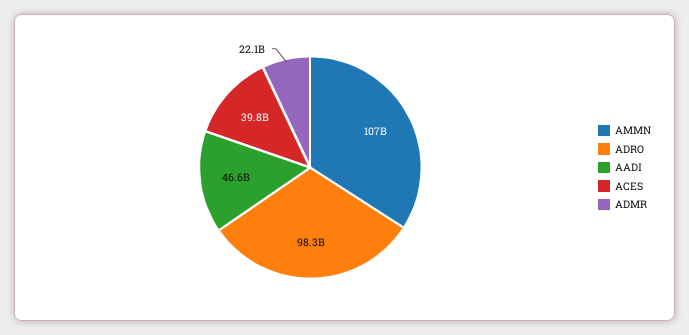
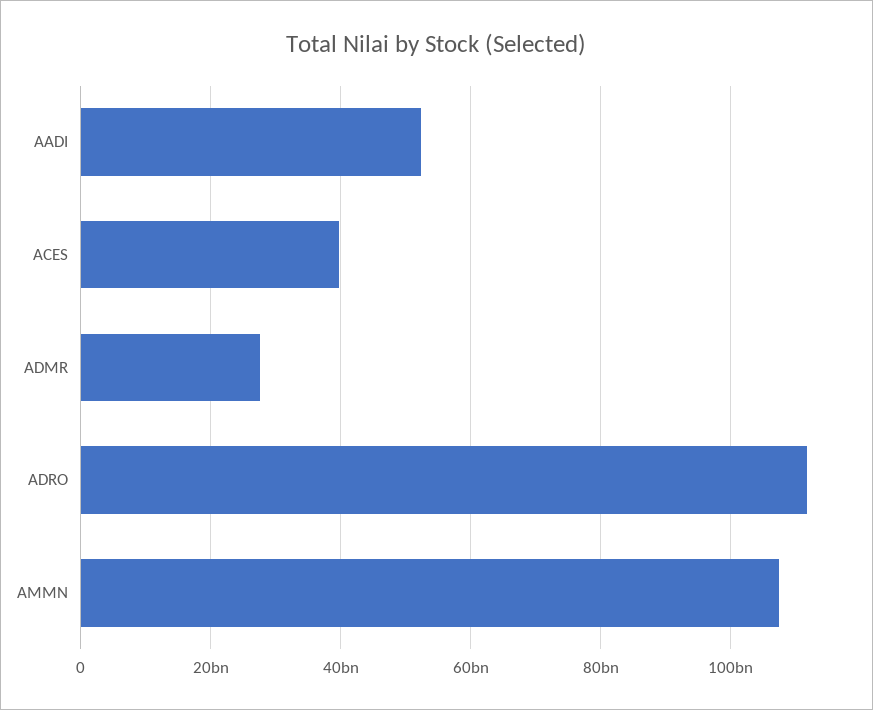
ADRO: 98300000000 -> 112000000000
AADI: 46600000000 -> 52000000000
ADMR: 22100000000 -> 28000000000

